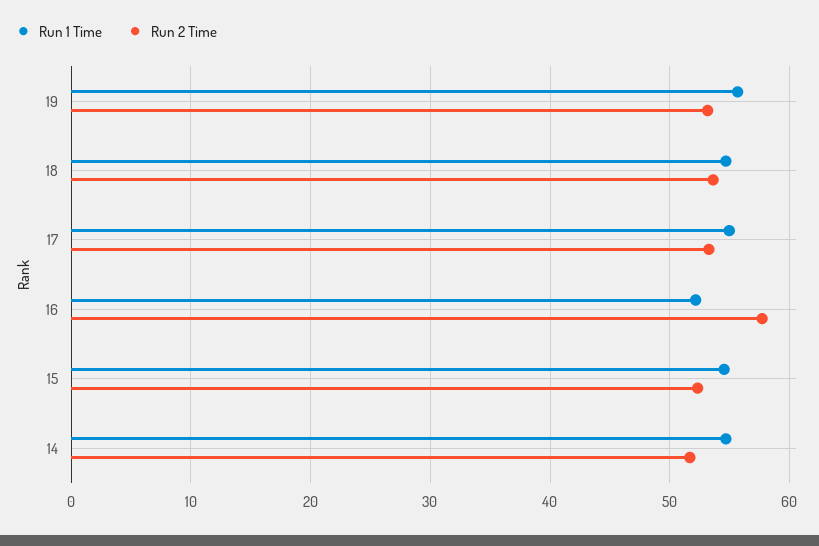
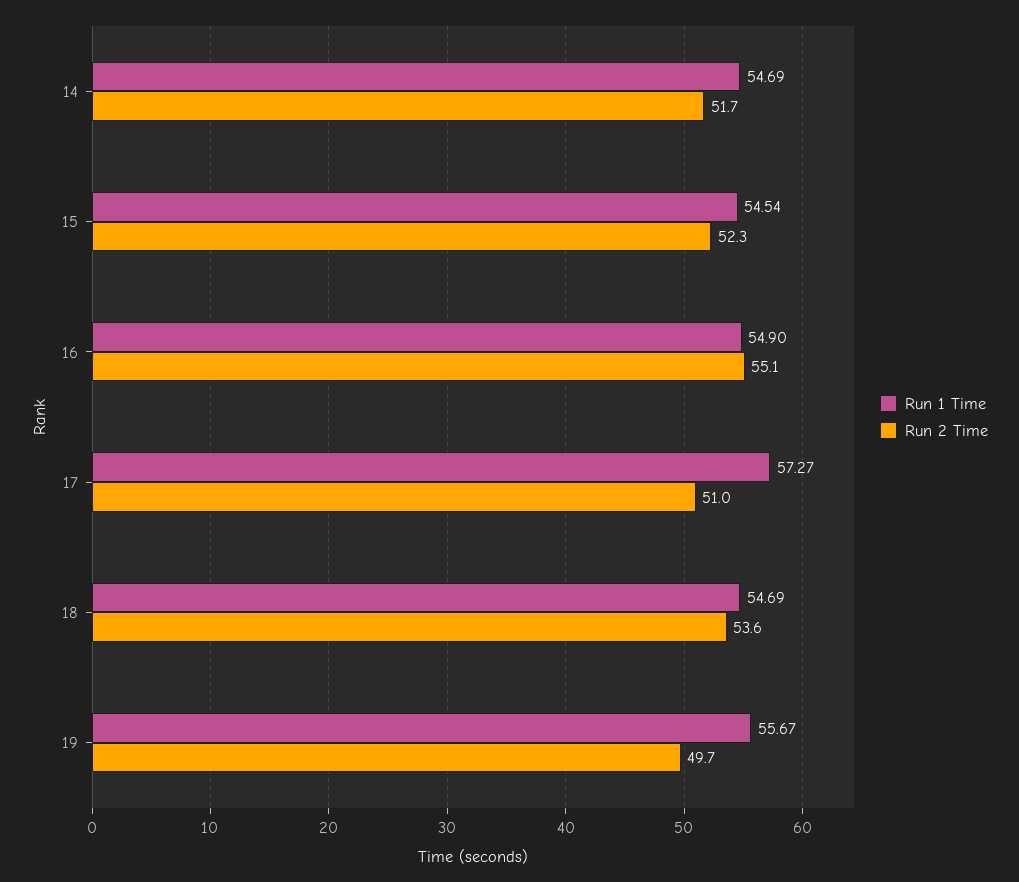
Run 2 Time, 19: 53 -> 49.7
Run 1 Time, 17: 55 -> 57.27
Run 2 Time, 17: 53 -> 51
Run 1 Time, 16: 52 -> 54.9
Run 2 Time, 16: 58 -> 55.1

